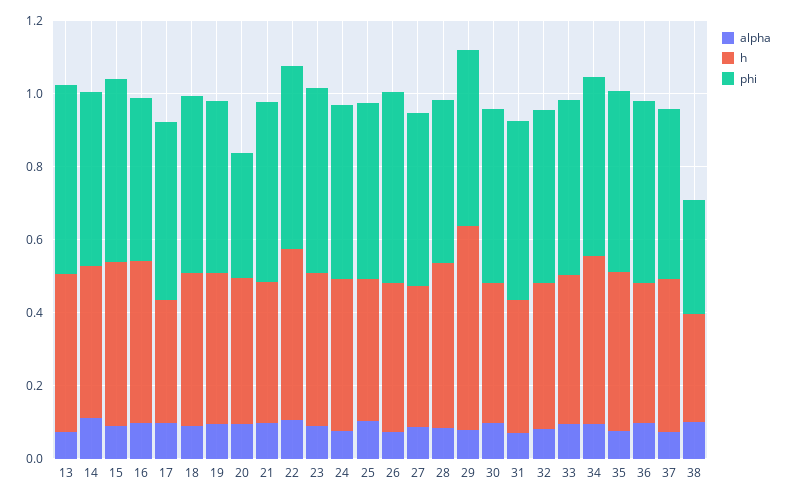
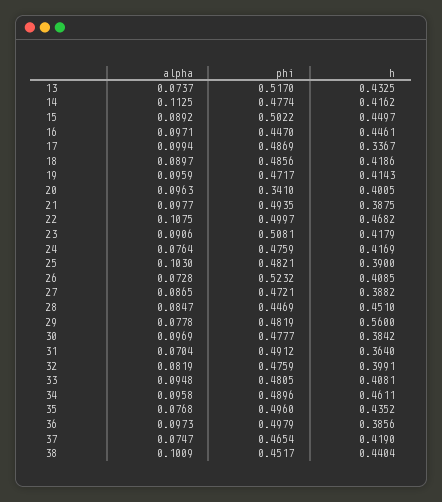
h, 38: 0.3 -> 0.4404
phi, 38: 0.3 -> 0.4517

